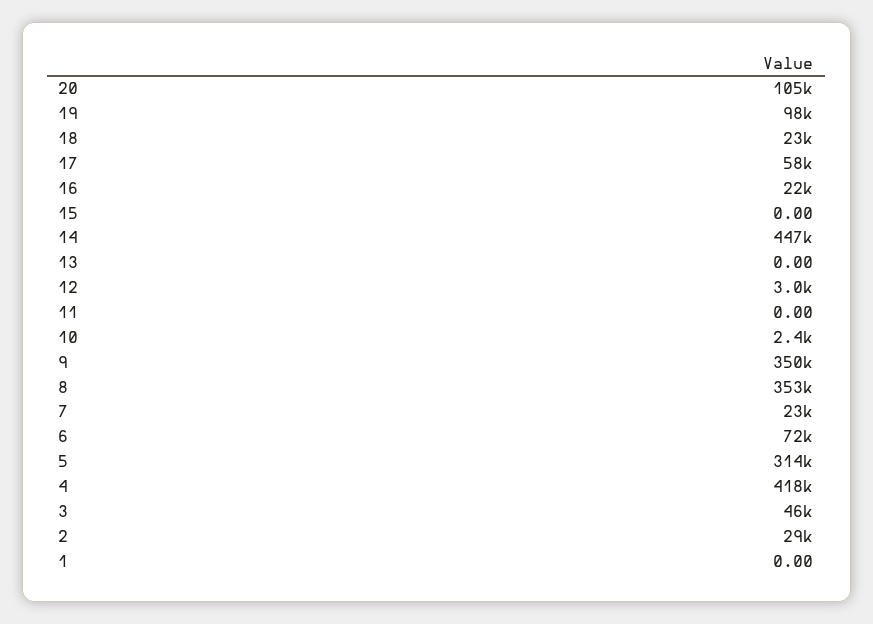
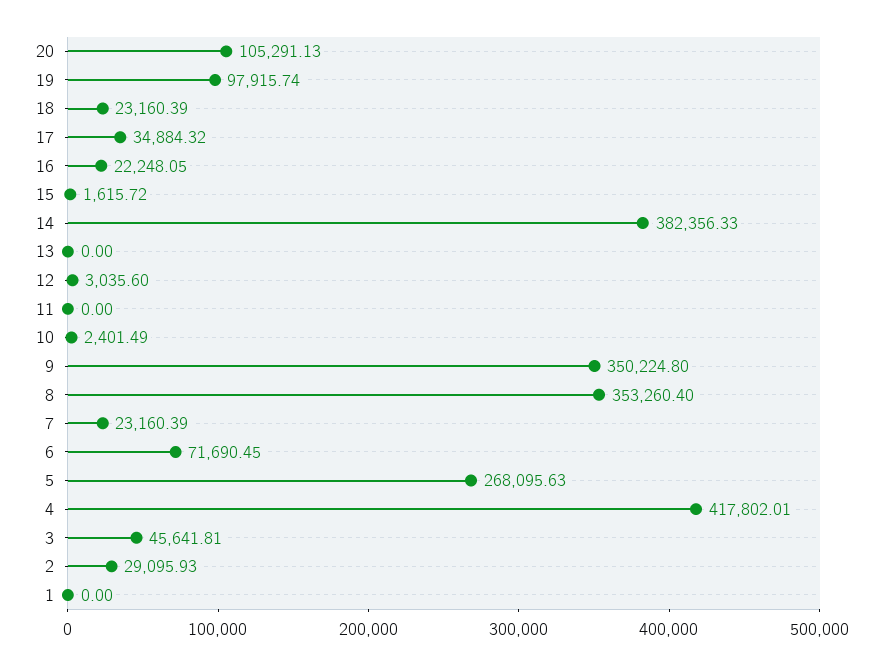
17: 58000 -> 34884.32
15: 0 -> 1615.72
14: 447000 -> 382356.33
5: 314000 -> 268095.63

